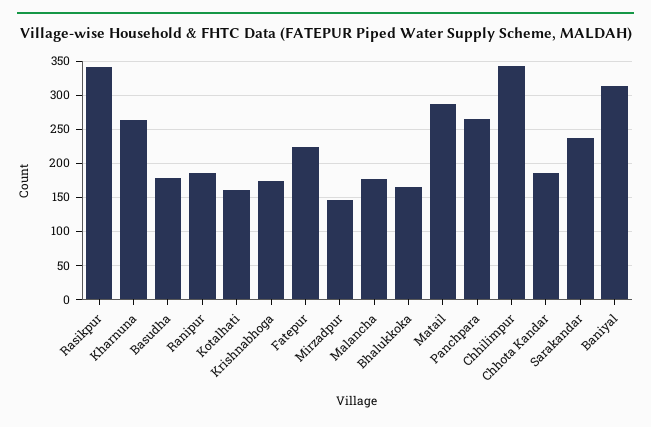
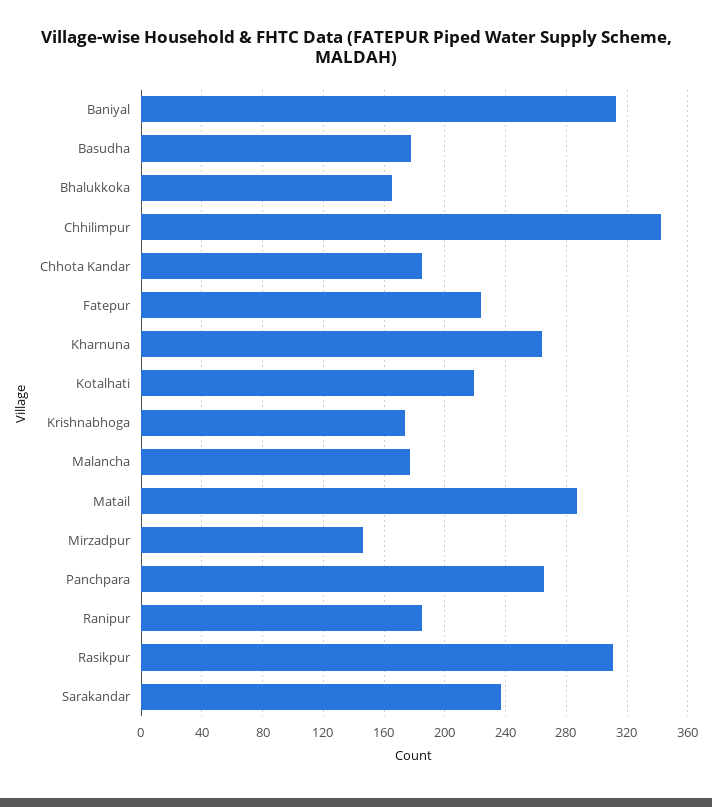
Rasikpur: 340 -> 310
Kotalhati: 160 -> 220

